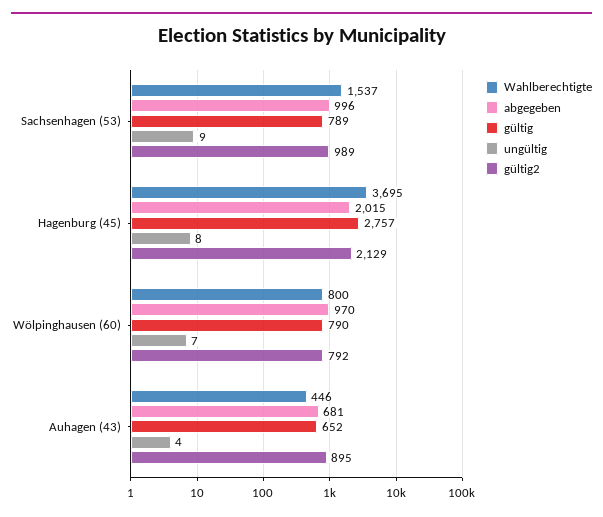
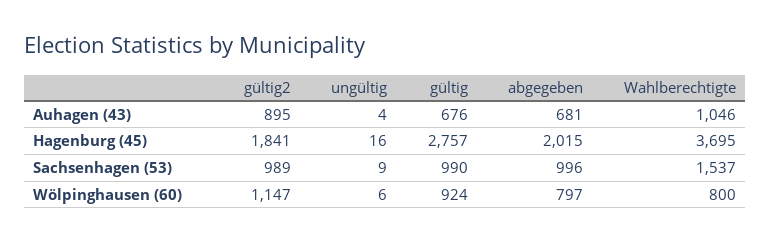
gültig, Sachsenhagen (53): 789 -> 990
ungültig, Hagenburg (45): 8 -> 16
gültig2, Hagenburg (45): 2129 -> 1841
abgegeben, Wölpinghausen (60): 970 -> 797
gültig, Wölpinghausen (60): 790 -> 924
ungültig, Wölpinghausen (60): 7 -> 6
gültig2, Wölpinghausen (60): 792 -> 1147
Wahlberechtigte, Auhagen (43): 446 -> 1046
gültig, Auhagen (43): 652 -> 676

